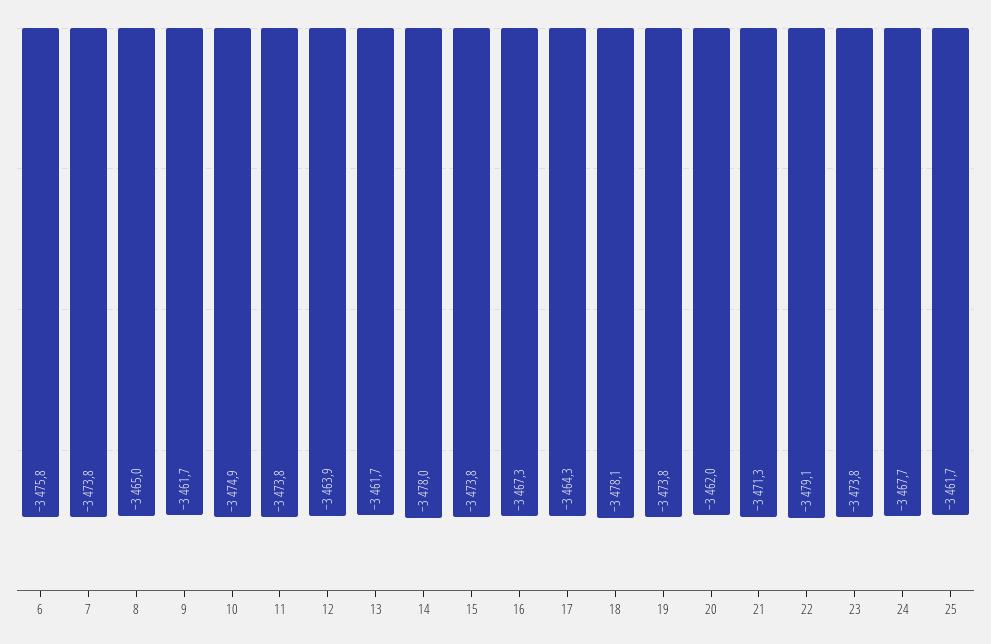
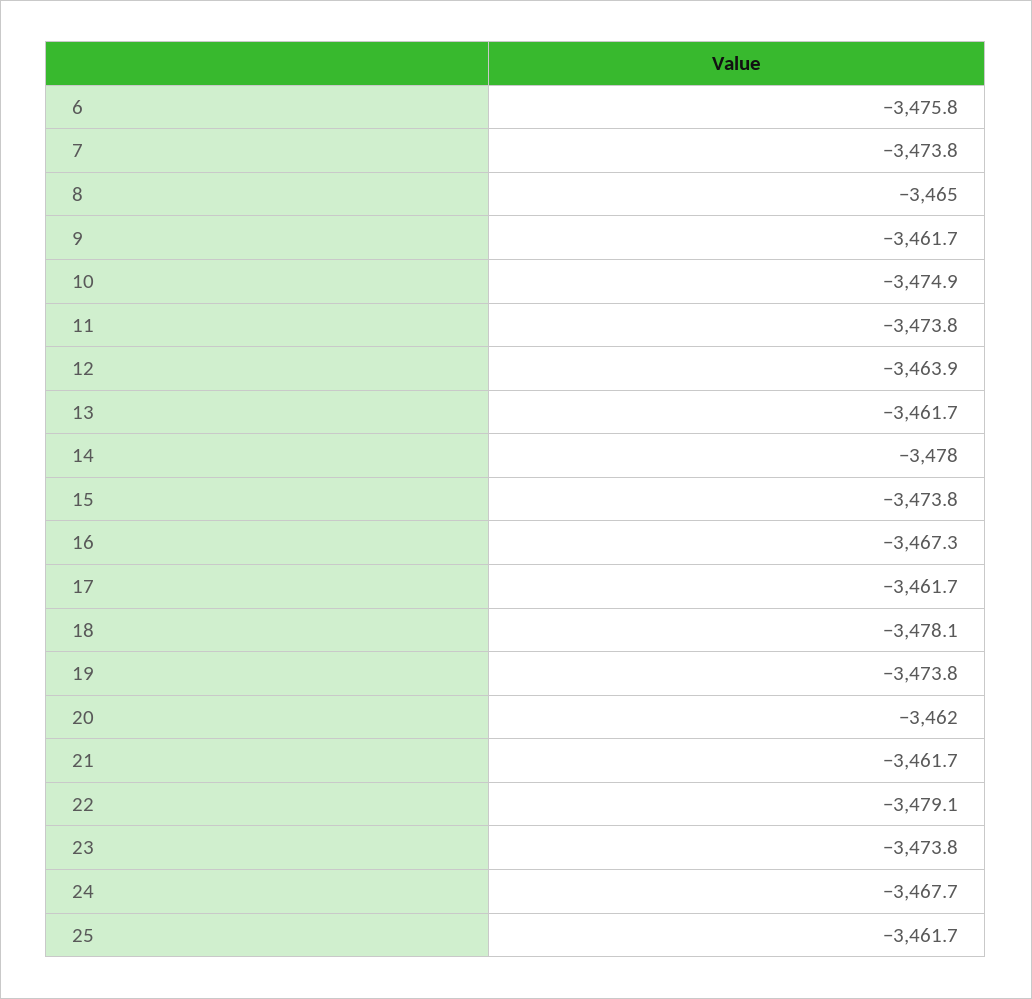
17: -3464.3 -> -3461.7
21: -3471.3 -> -3461.7

